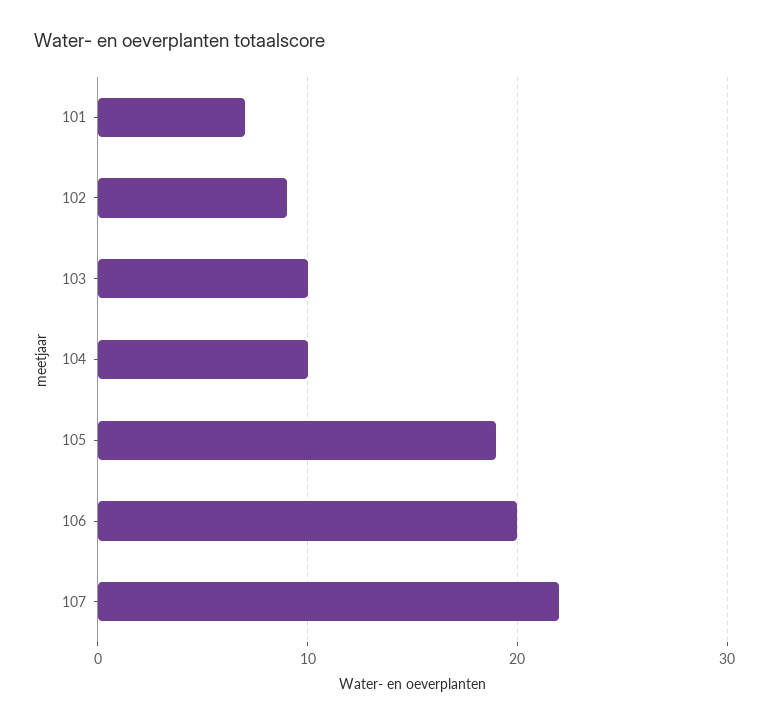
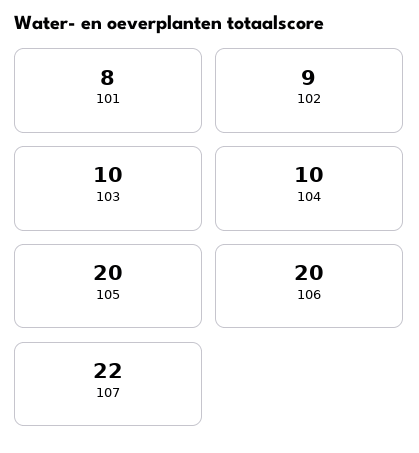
101: 7 -> 8
105: 19 -> 20

